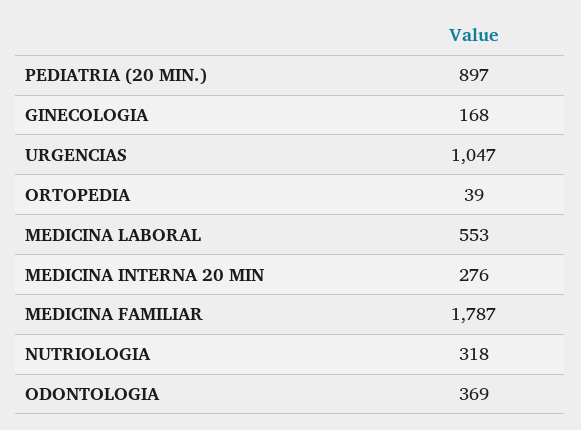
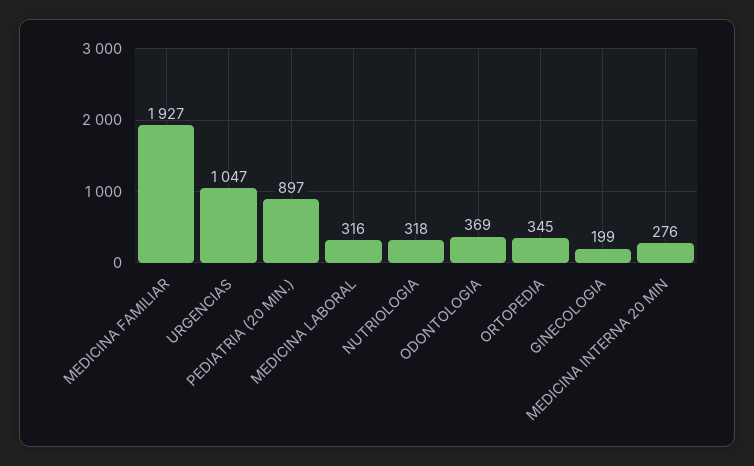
GINECOLOGIA: 168 -> 199
ORTOPEDIA: 39 -> 345
MEDICINA LABORAL: 553 -> 316
MEDICINA FAMILIAR: 1787 -> 1927

